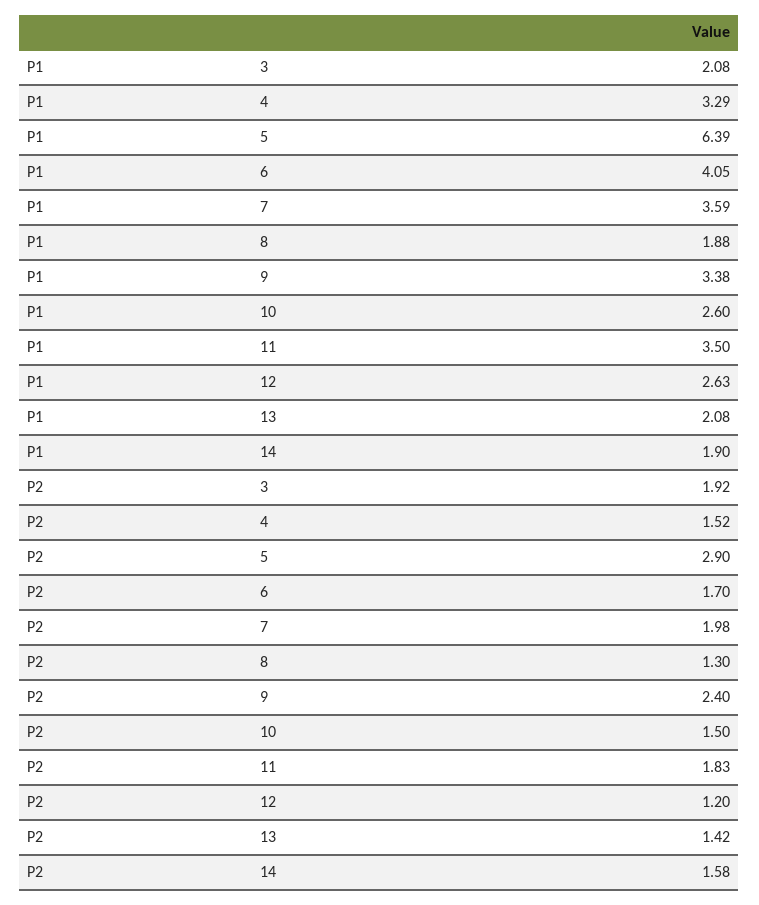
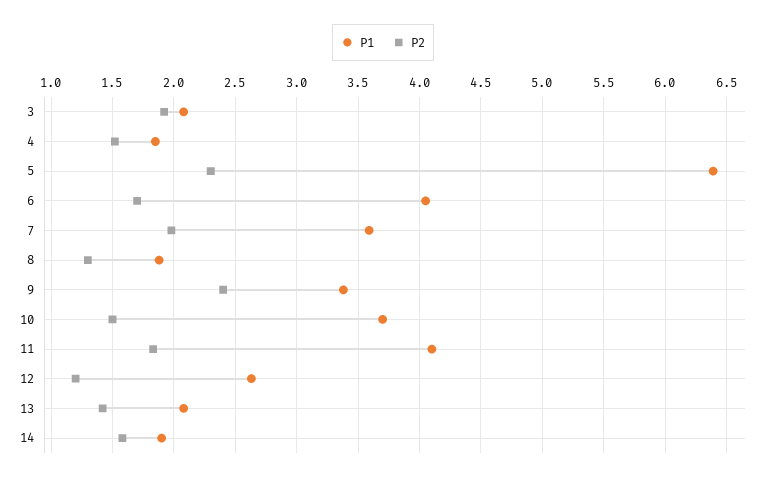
P1, 4: 3.29 -> 1.85
P1, 10: 2.6 -> 3.7
P1, 11: 3.5 -> 4.1
P2, 5: 2.9 -> 2.3

